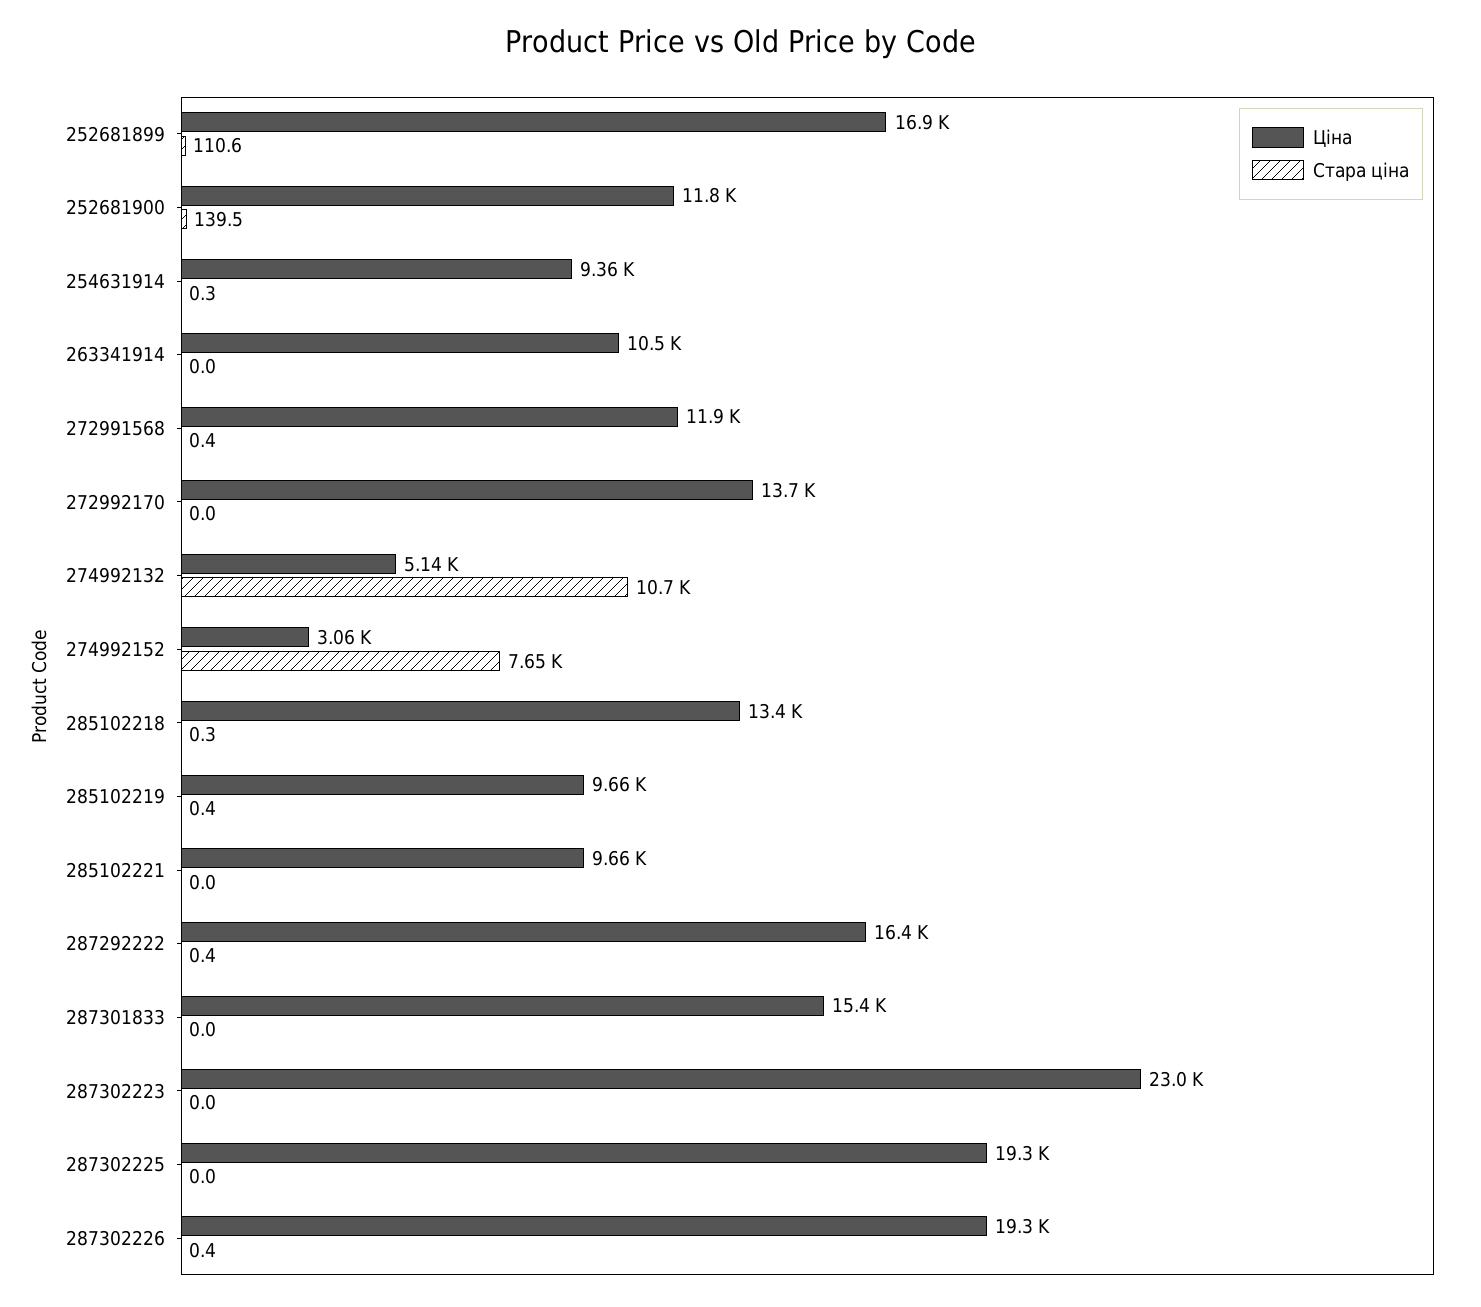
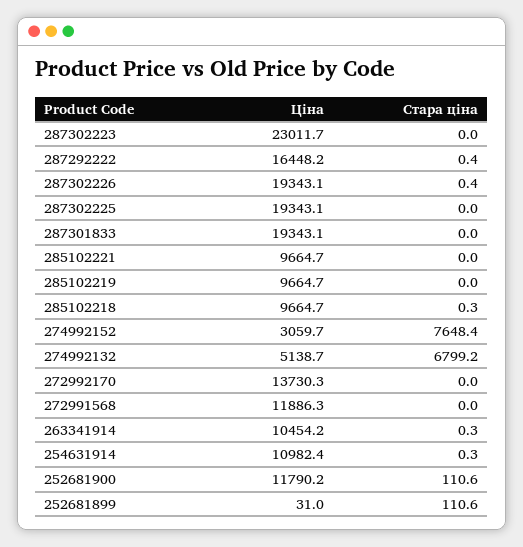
Ціна, 252681899: 16900 -> 31
Стара ціна, 252681900: 139.5 -> 110.6
Ціна, 254631914: 9360 -> 10982.4
Стара ціна, 263341914: 0 -> 0.3
Стара ціна, 272991568: 0.4 -> 0
Стара ціна, 274992132: 10700 -> 6799.2
Ціна, 285102218: 13400 -> 9664.7
Стара ціна, 285102219: 0.4 -> 0
Ціна, 287301833: 15400 -> 19343.1

